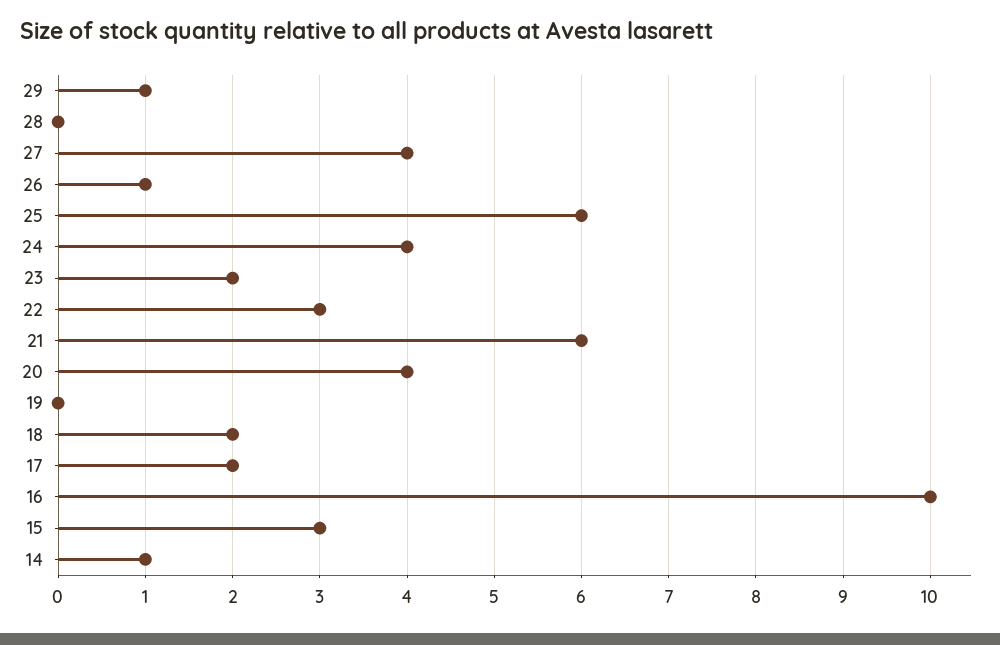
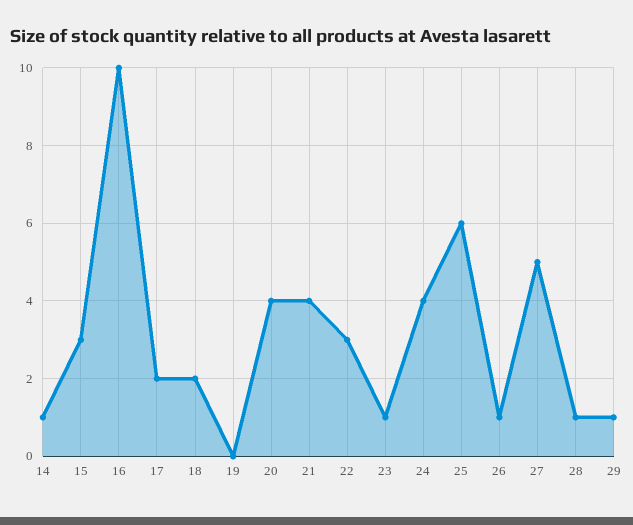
28: 0 -> 1
27: 4 -> 5
23: 2 -> 1
21: 6 -> 4

